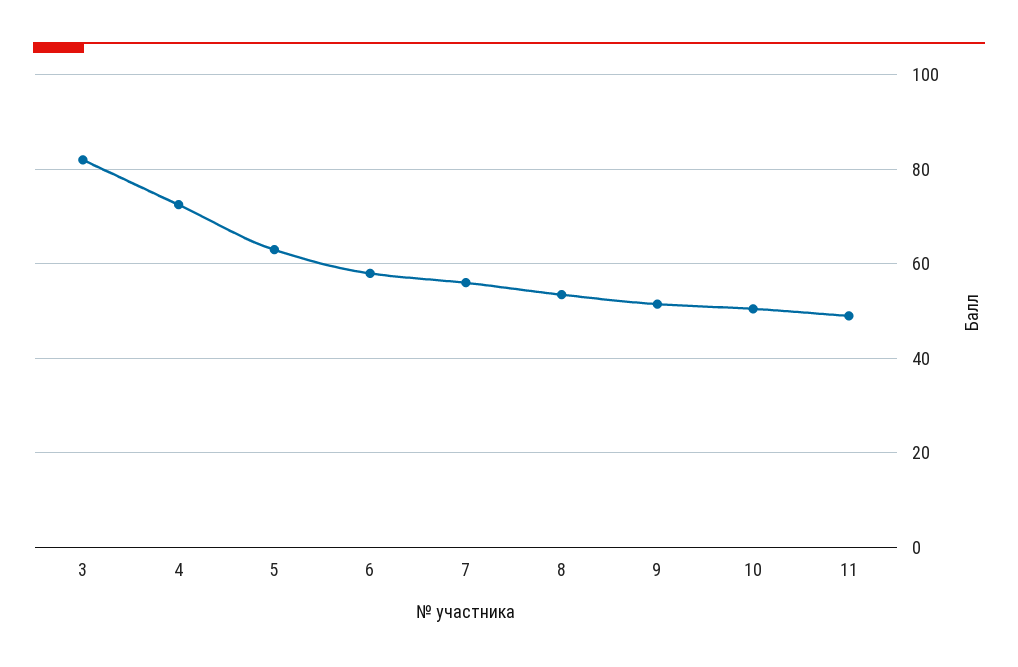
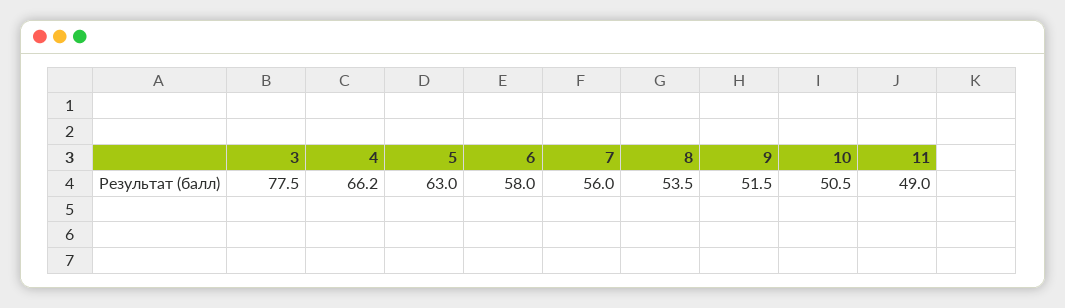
3: 82 -> 77.5
4: 72 -> 66.2

